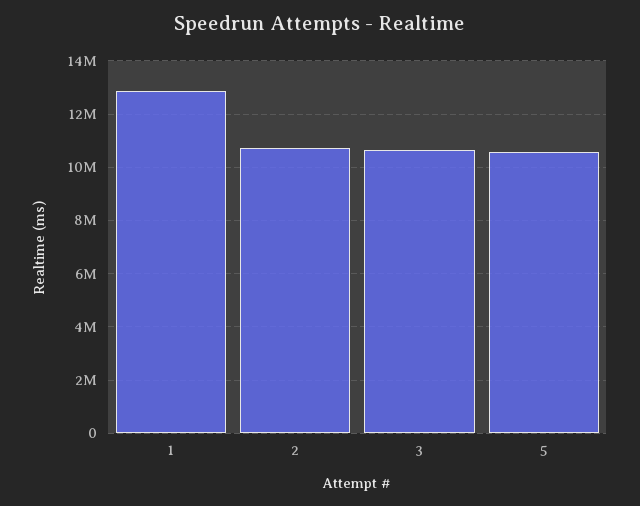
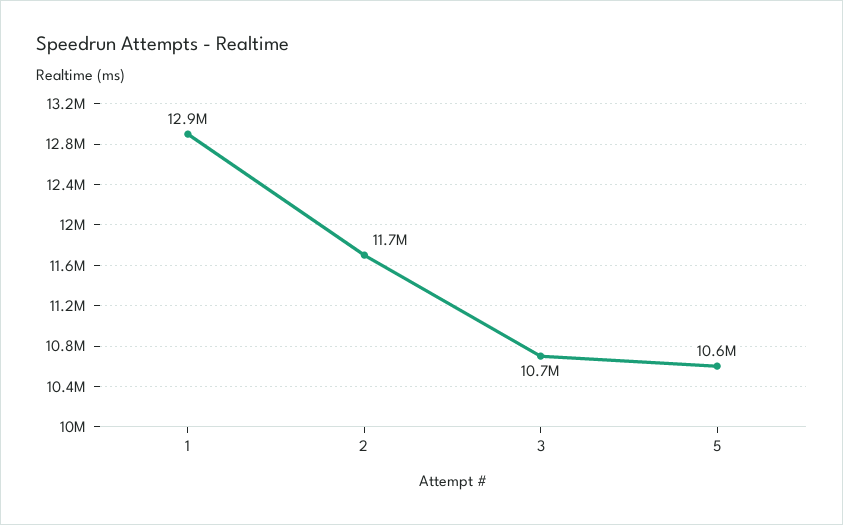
2: 10750000 -> 11700000

